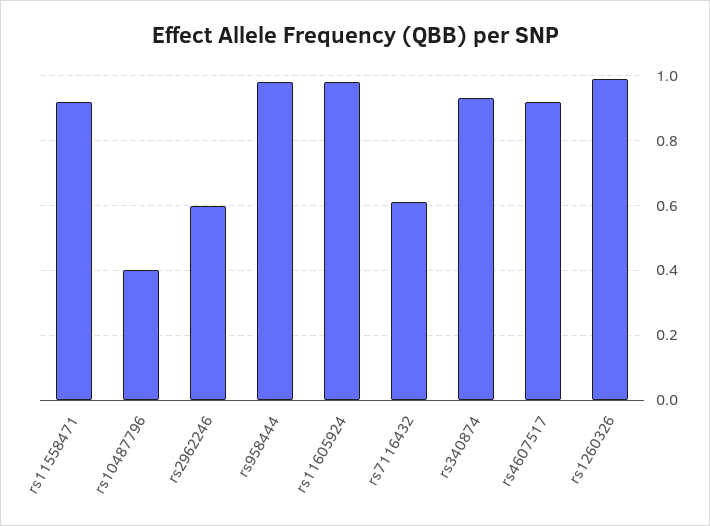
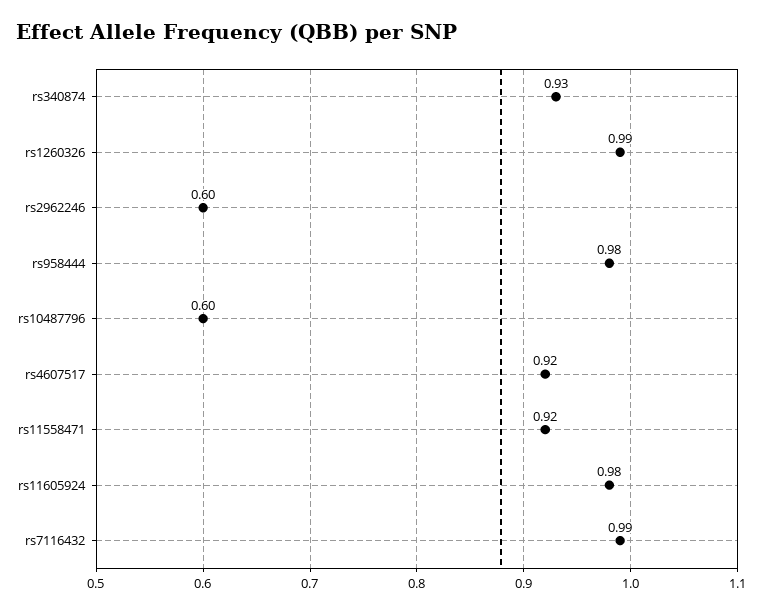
rs10487796: 0.4 -> 0.6
rs7116432: 0.6 -> 0.99

